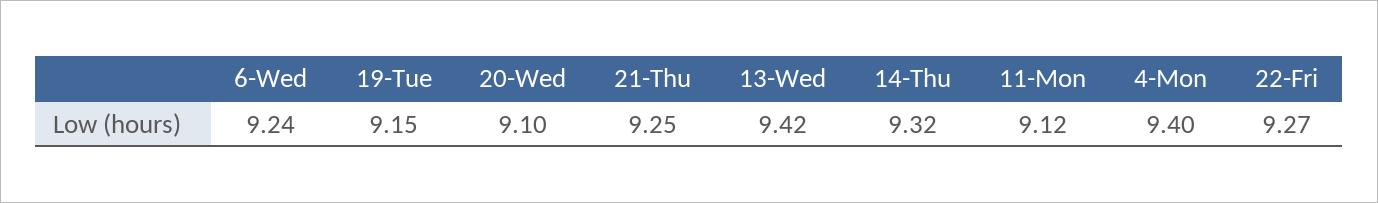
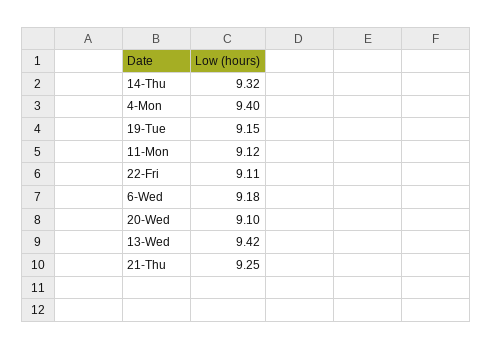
6-Wed: 9.24 -> 9.18
22-Fri: 9.27 -> 9.11

